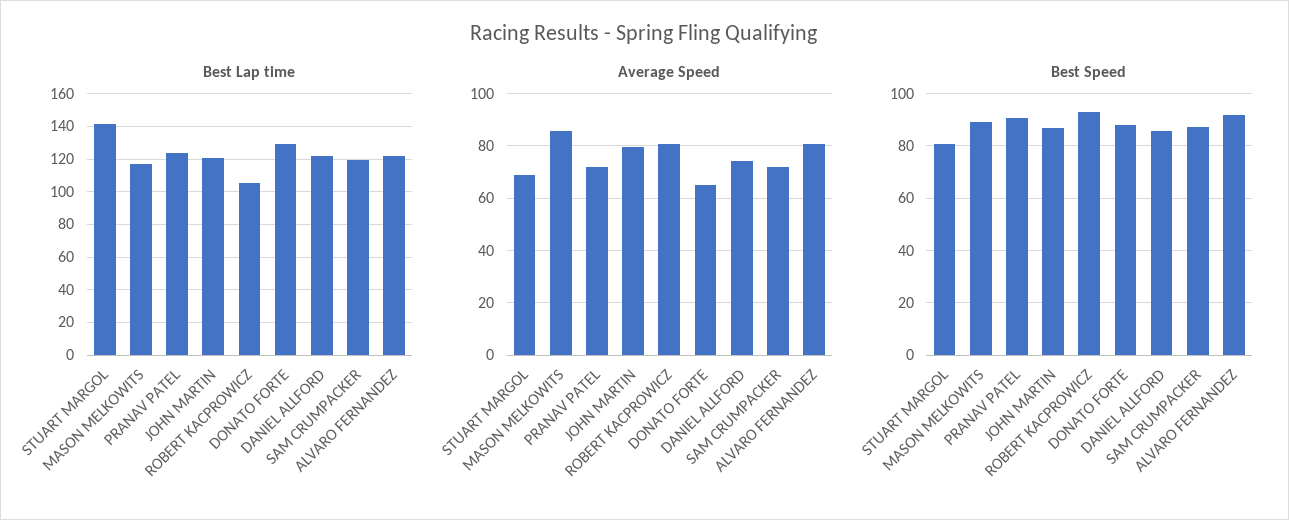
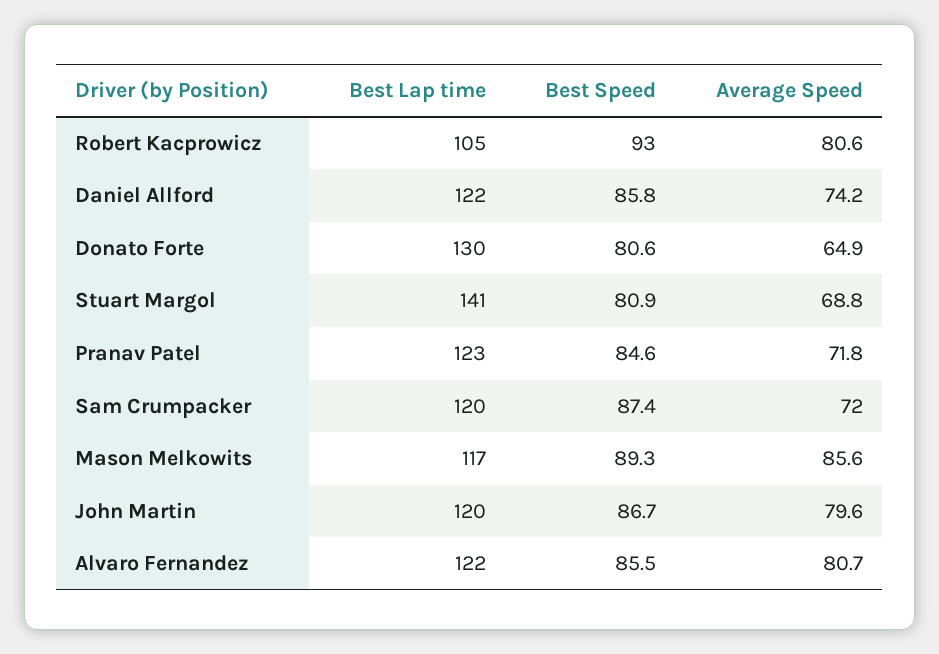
Best Speed, PRANAV PATEL: 90 -> 84.6
Best Speed, DONATO FORTE: 87.5 -> 80.6
Best Speed, ALVARO FERNANDEZ: 92.5 -> 85.5

